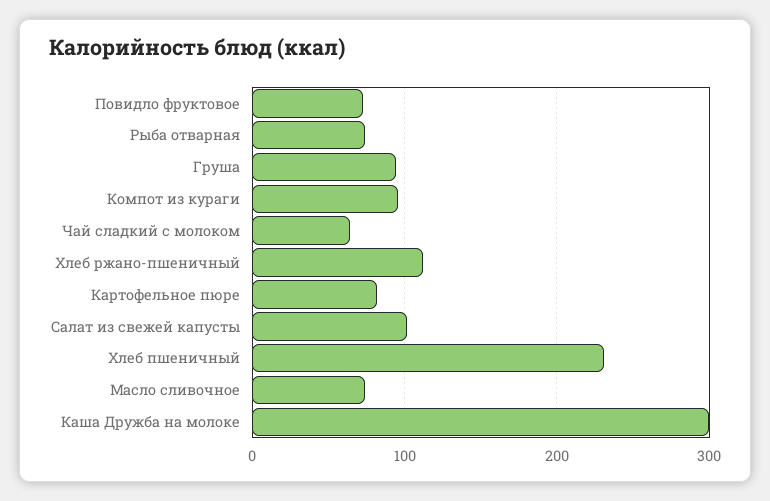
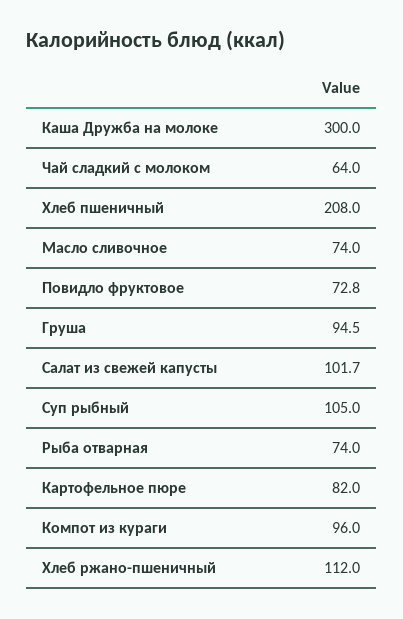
Хлеб пшеничный: 230 -> 208
Суп рыбный: none -> 105

